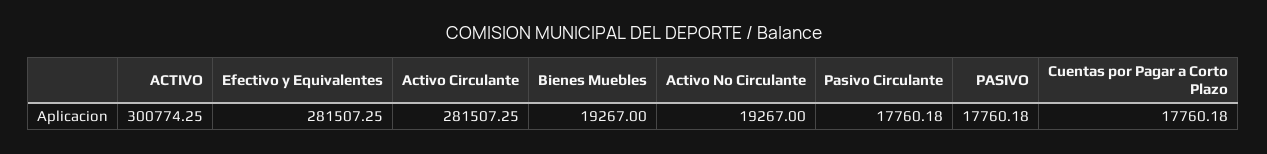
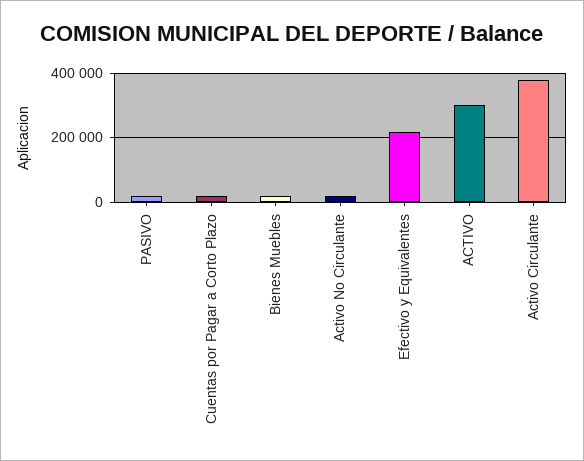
Efectivo y Equivalentes: 281507.25 -> 220000
Activo Circulante: 281507.25 -> 380000
Pasivo Circulante: 17760.18 -> none

